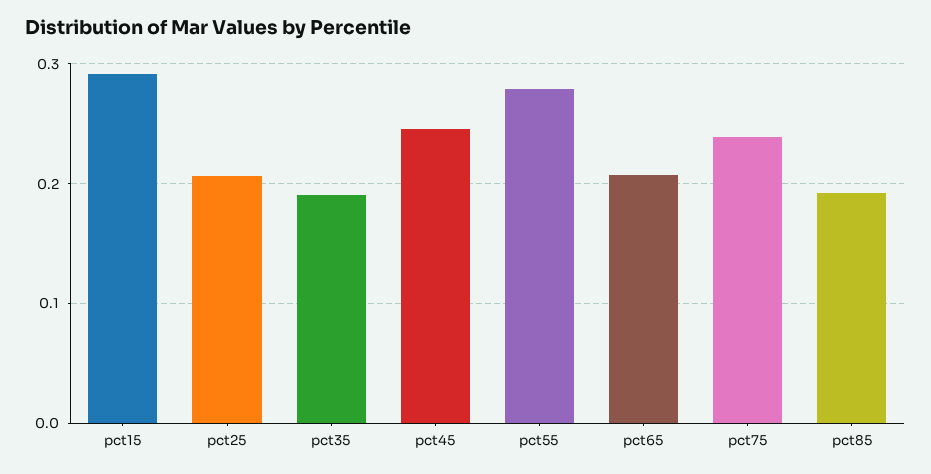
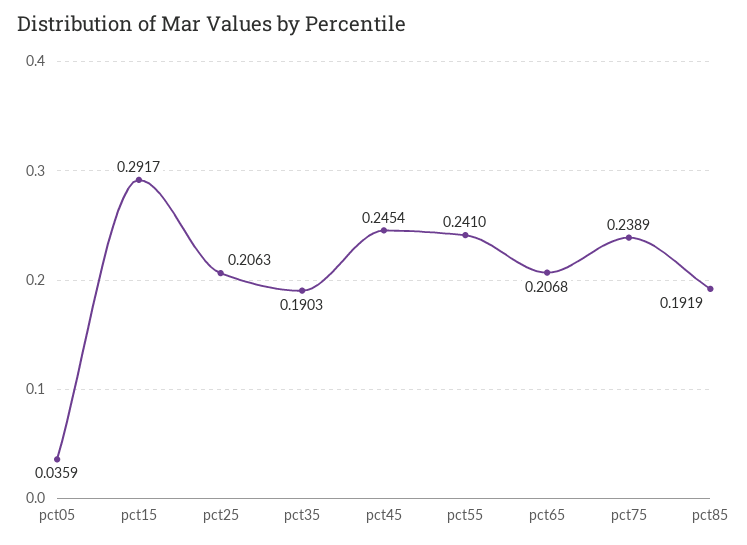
pct55: 0.28 -> 0.241
pct05: none -> 0.0359

